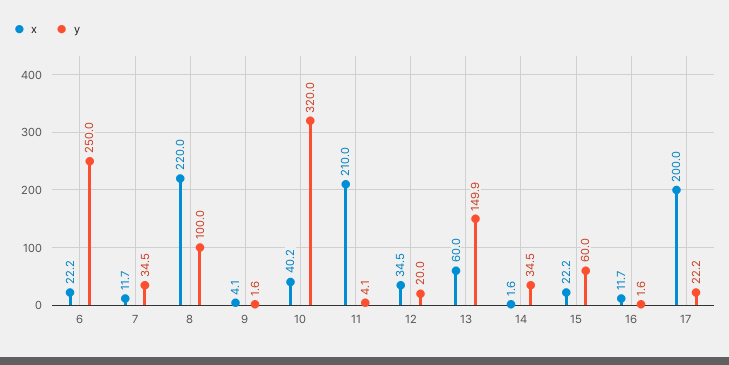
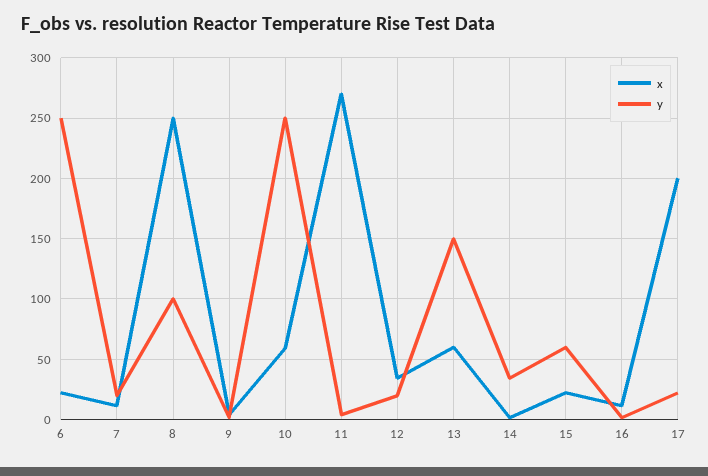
y, 7: 34.5 -> 20
x, 8: 220 -> 250
x, 10: 40.2 -> 60
y, 10: 320 -> 250
x, 11: 210 -> 270

